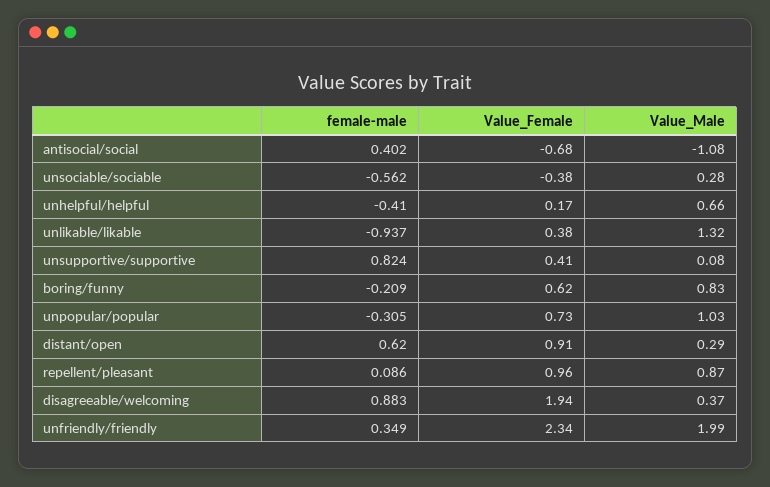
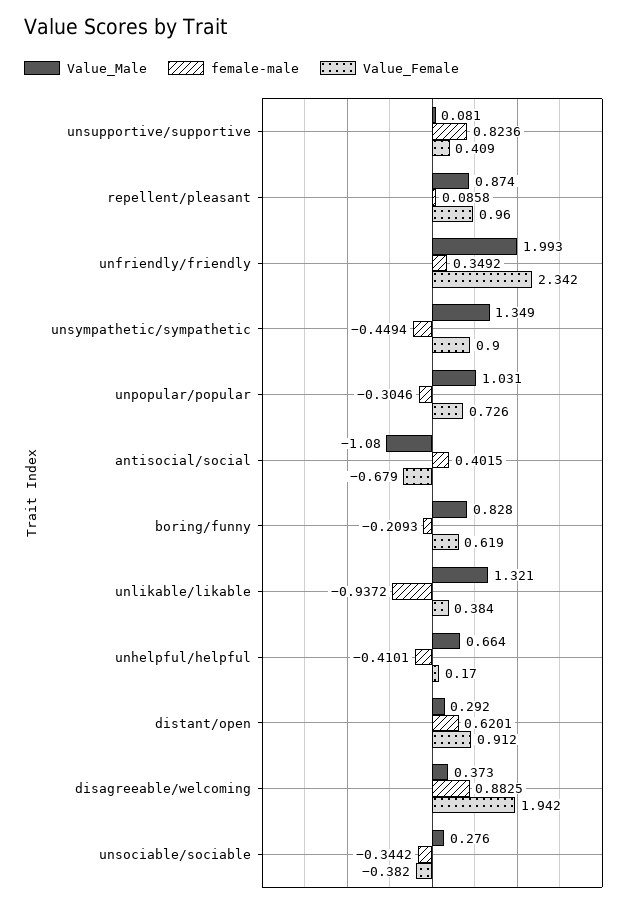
female-male, unsociable/sociable: -0.562 -> -0.3442
Value_Male, unsympathetic/sympathetic: none -> 1.349
female-male, unsympathetic/sympathetic: none -> -0.4494
Value_Female, unsympathetic/sympathetic: none -> 0.9

